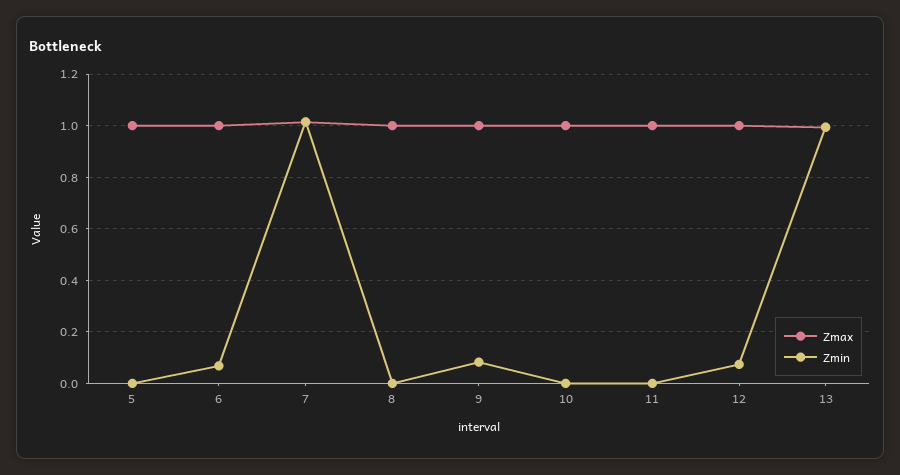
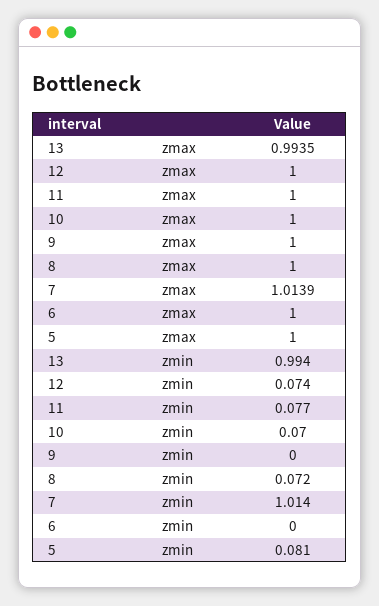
Zmin, 5: 0 -> 0.081
Zmin, 6: 0.075 -> 0
Zmin, 8: 0 -> 0.072
Zmin, 9: 0.075 -> 0
Zmin, 10: 0 -> 0.07
Zmin, 11: 0 -> 0.077

